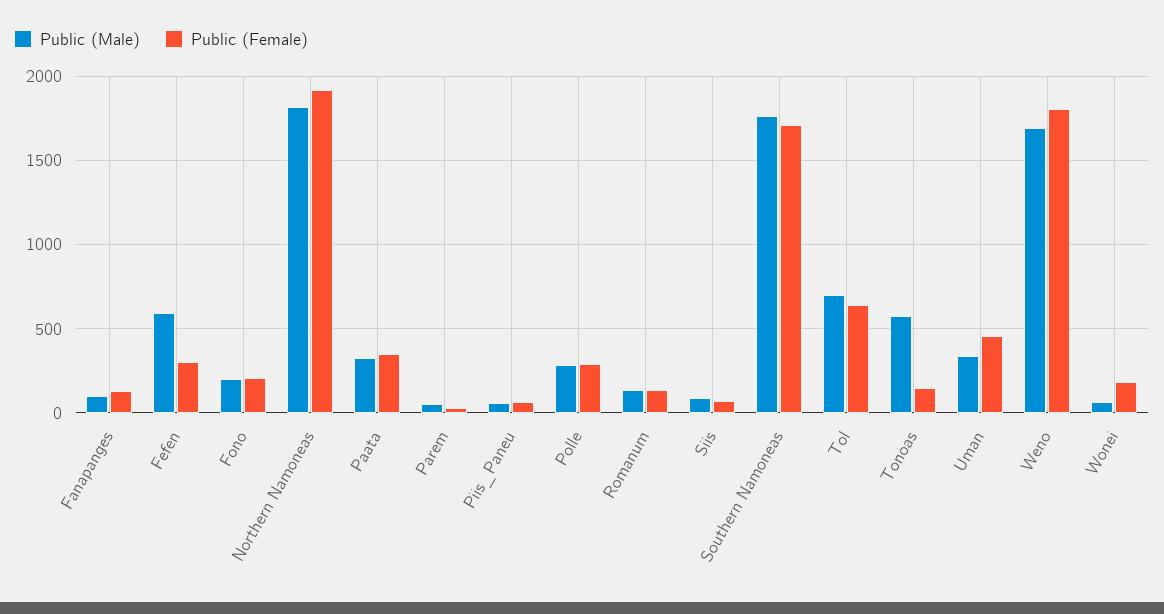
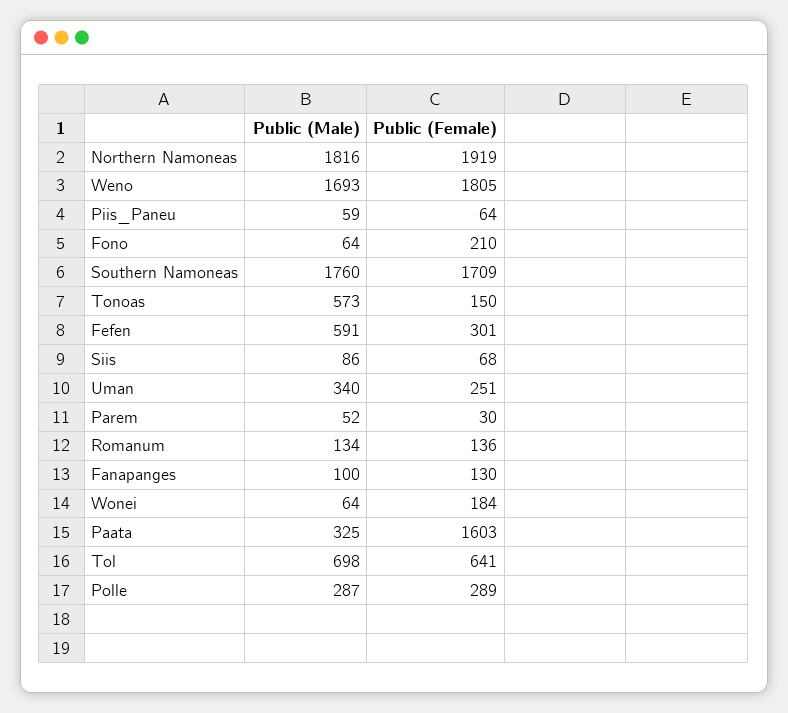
Public (Male), Fono: 200 -> 64
Public (Female), Paata: 350 -> 1603
Public (Female), Uman: 450 -> 251

